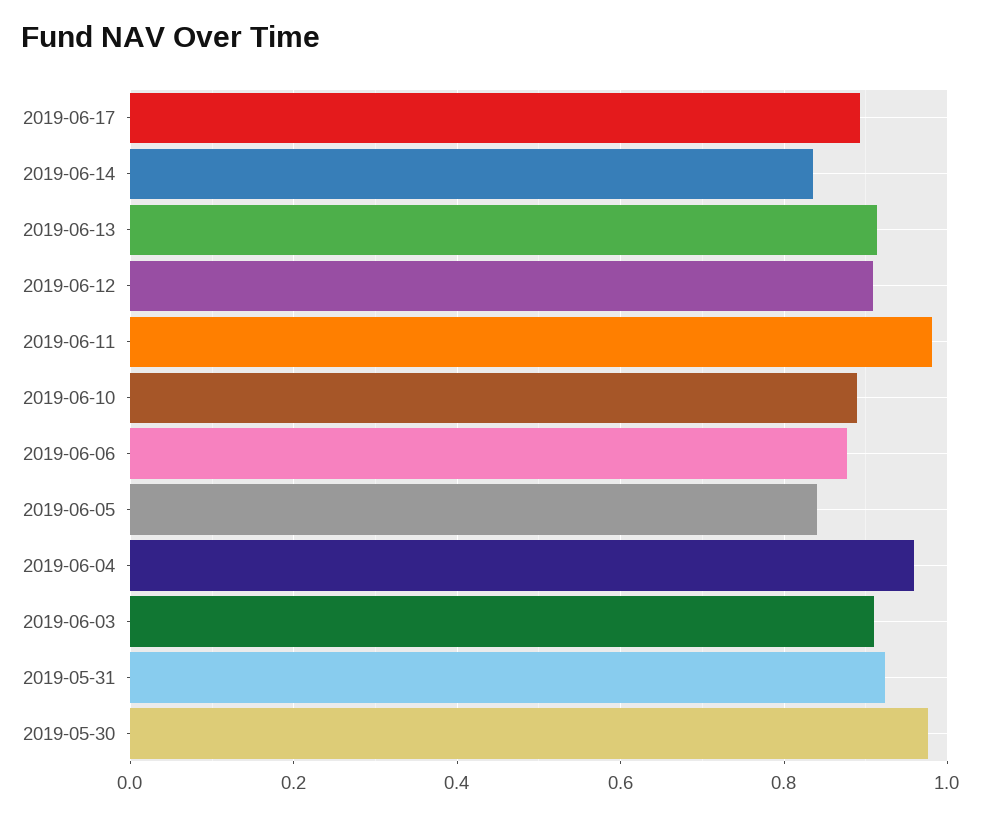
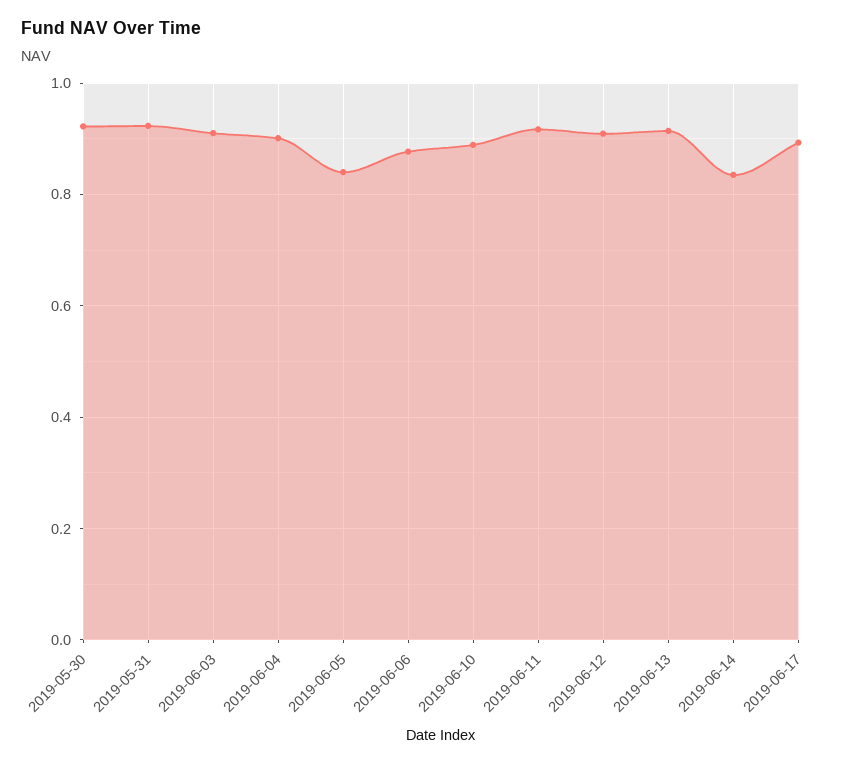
2019-06-11: 0.98 -> 0.92
2019-06-04: 0.96 -> 0.9
2019-05-30: 0.98 -> 0.92

